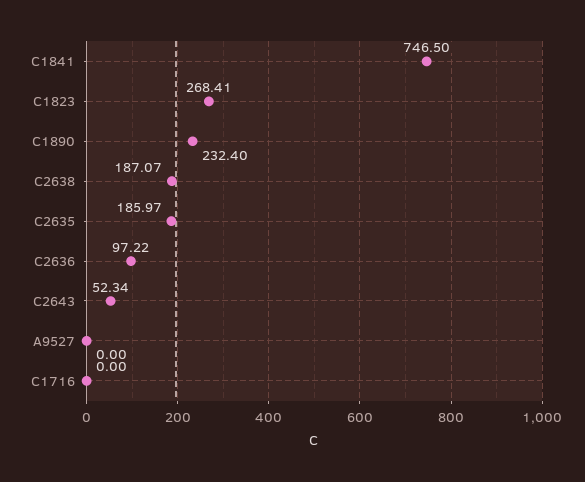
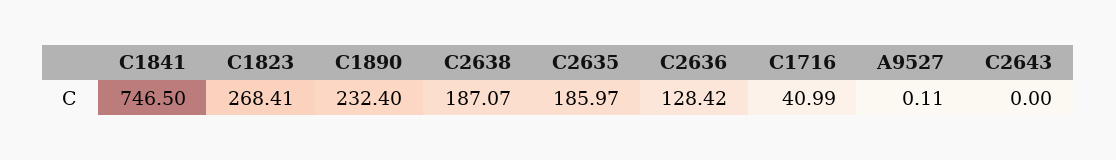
C2636: 97.22 -> 128.42
C2643: 52.34 -> 0
A9527: 0 -> 0.11
C1716: 0 -> 40.99

